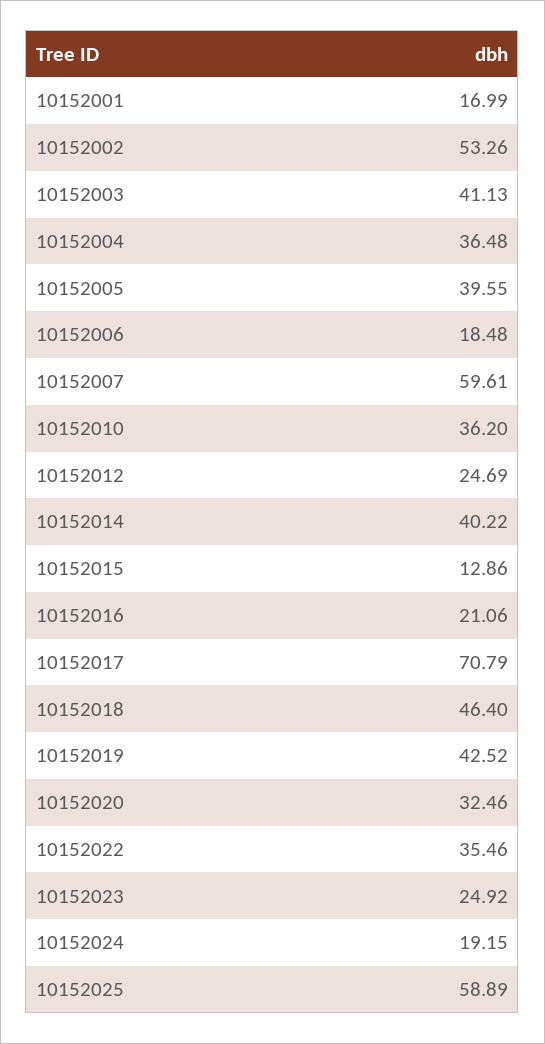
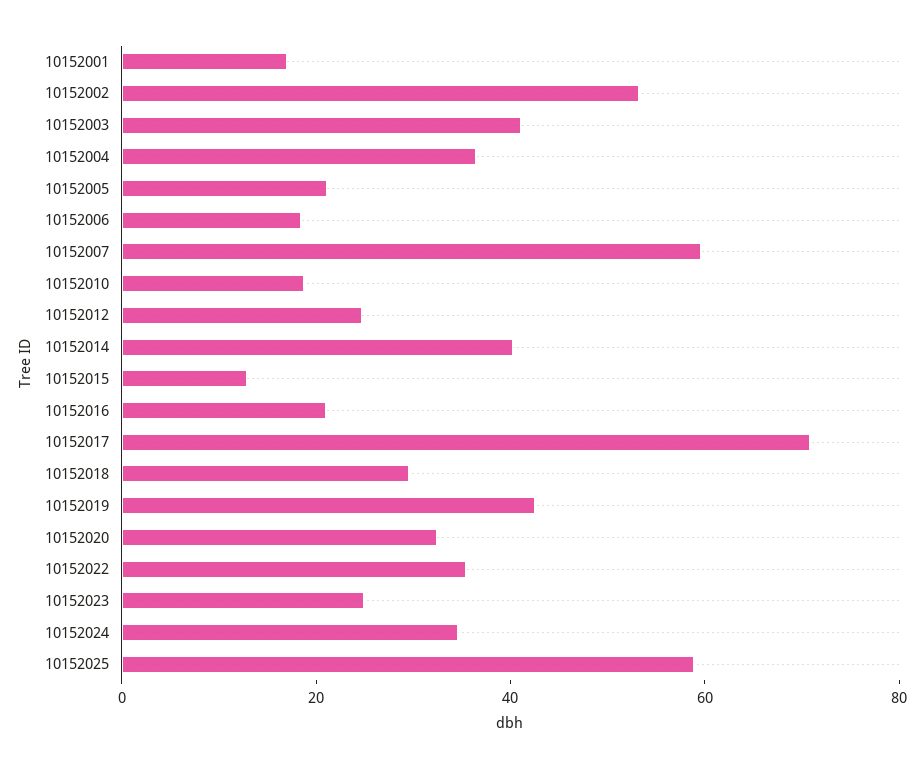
10152005: 39.55 -> 20
10152010: 36.2 -> 20
10152018: 46.4 -> 30
10152024: 19.15 -> 35

